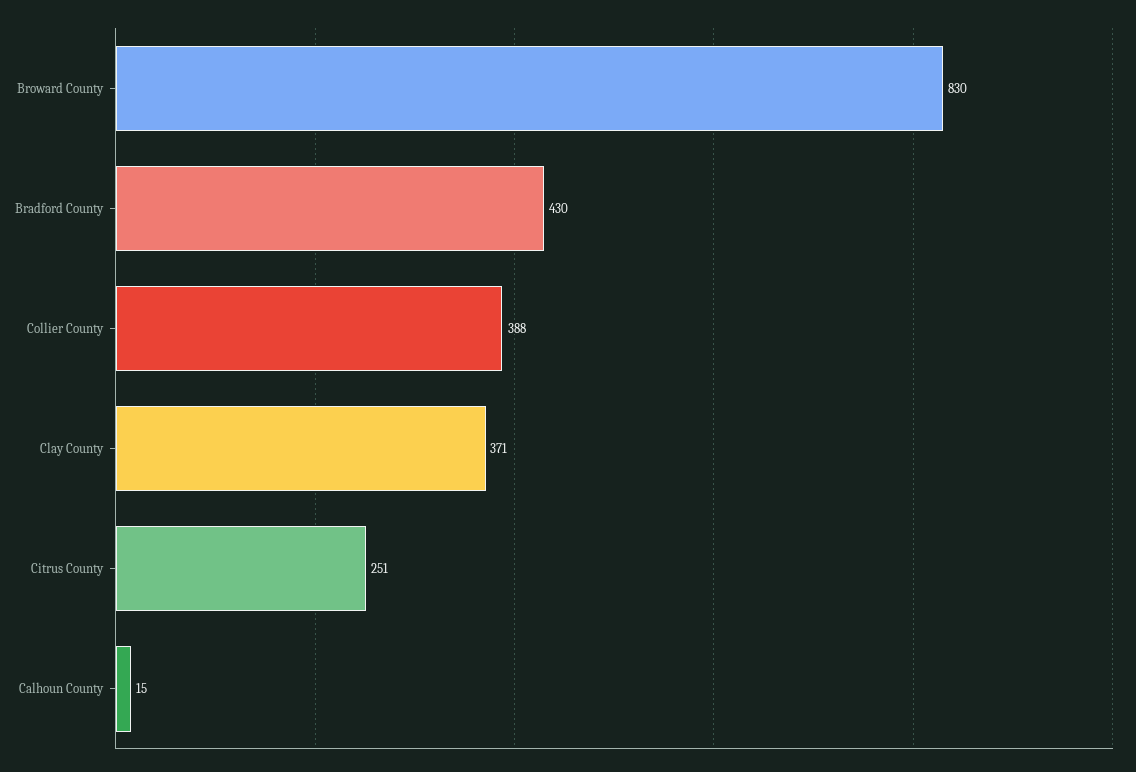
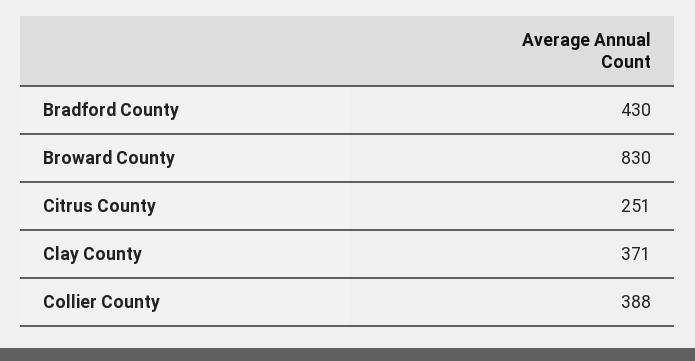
Calhoun County: 15 -> none

